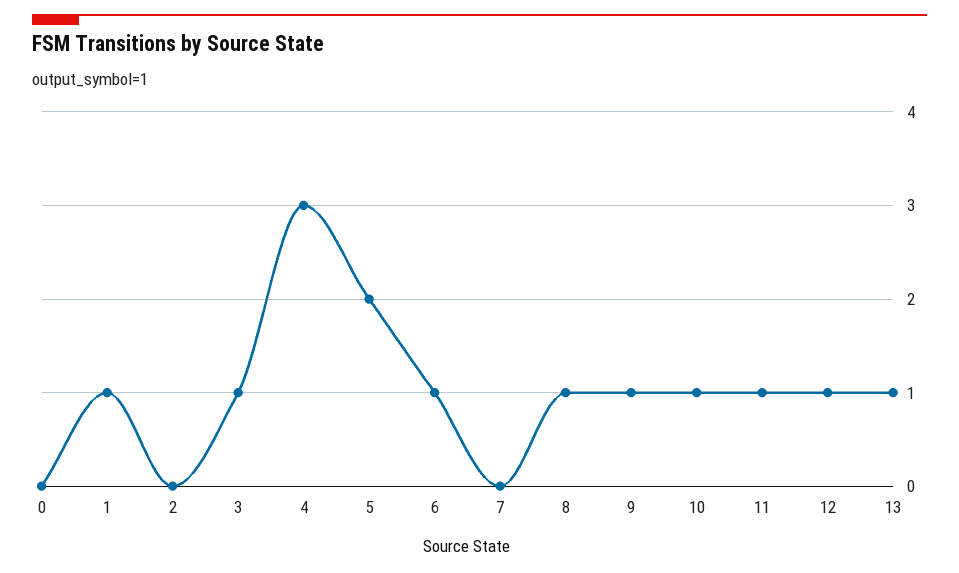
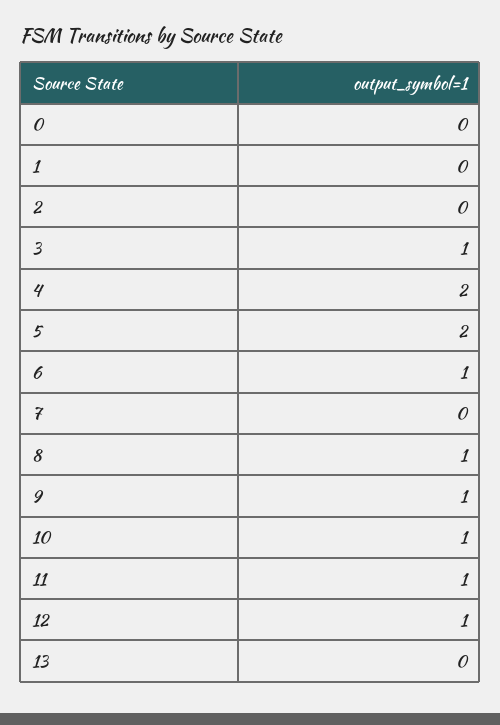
1: 1 -> 0
4: 3 -> 2
13: 1 -> 0

